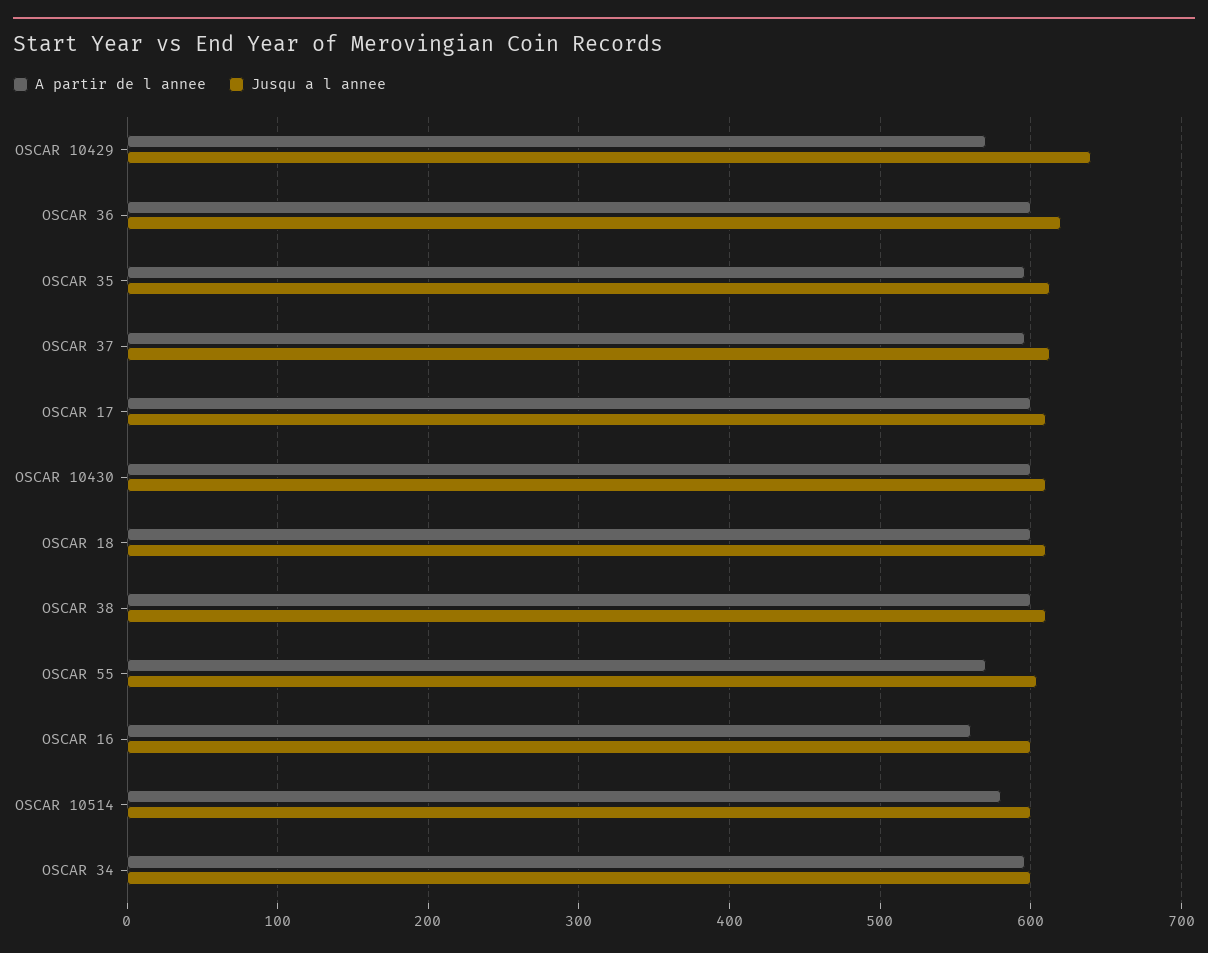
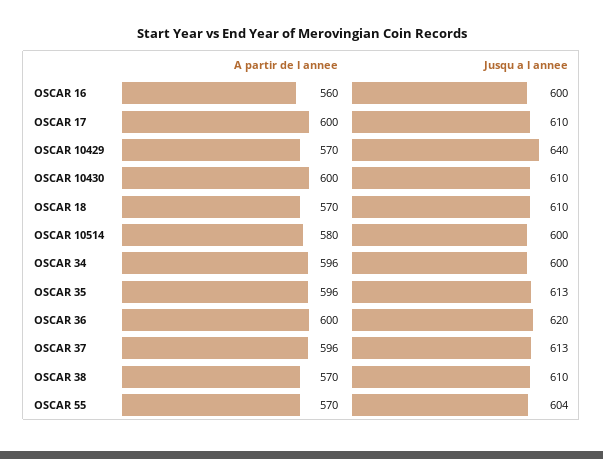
A partir de l annee, OSCAR 18: 600 -> 570
A partir de l annee, OSCAR 38: 600 -> 570

